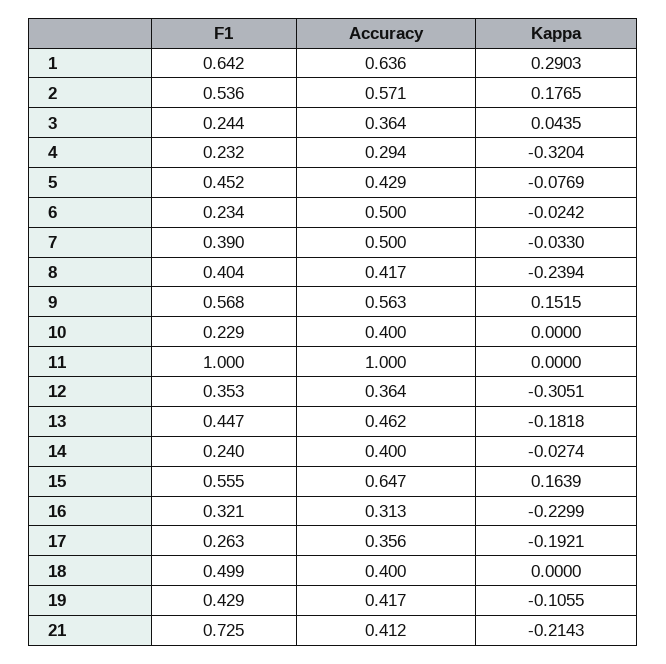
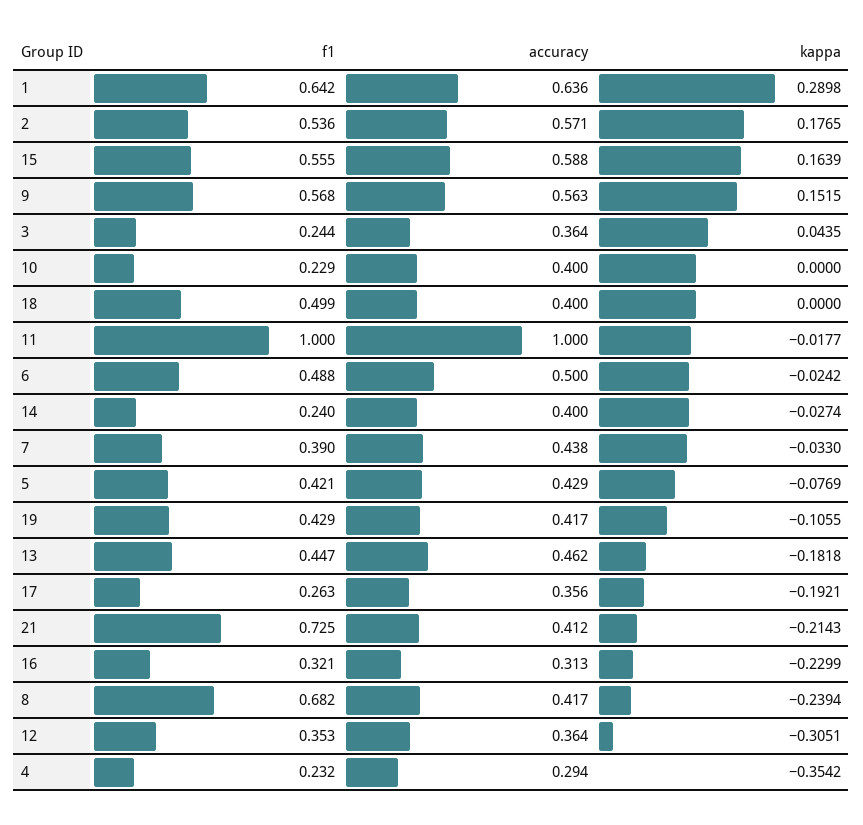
Kappa, 1: 0.2903 -> 0.2898
Kappa, 4: -0.3204 -> -0.3542
F1, 5: 0.452 -> 0.421
F1, 6: 0.234 -> 0.488
Accuracy, 7: 0.5 -> 0.438
F1, 8: 0.404 -> 0.682
Kappa, 11: 0 -> -0.0177
Accuracy, 15: 0.647 -> 0.588

